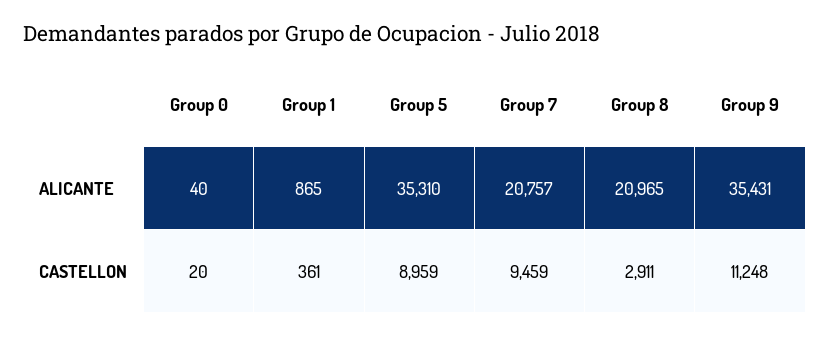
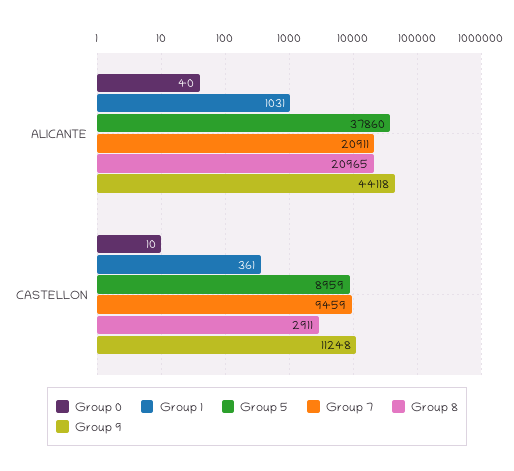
Group 1, ALICANTE: 865 -> 1031
Group 5, ALICANTE: 35310 -> 37860
Group 7, ALICANTE: 20757 -> 20911
Group 9, ALICANTE: 35431 -> 44118
Group 0, CASTELLON: 20 -> 10

